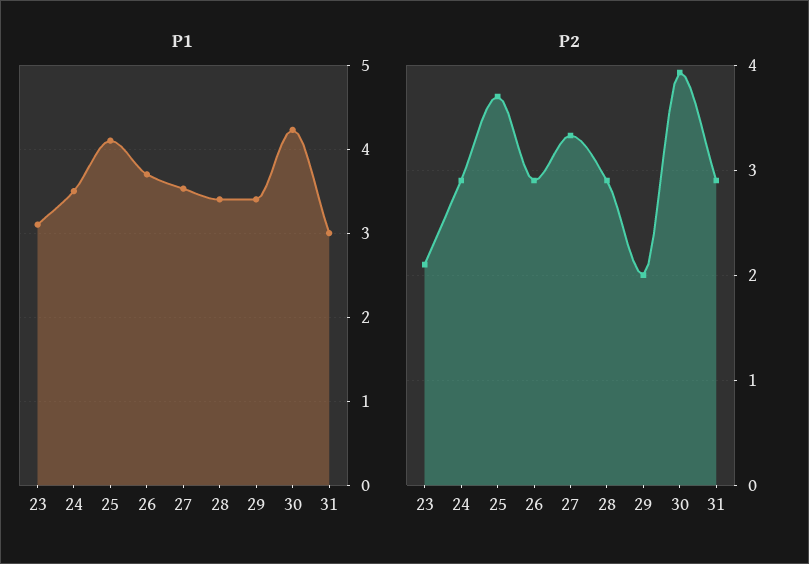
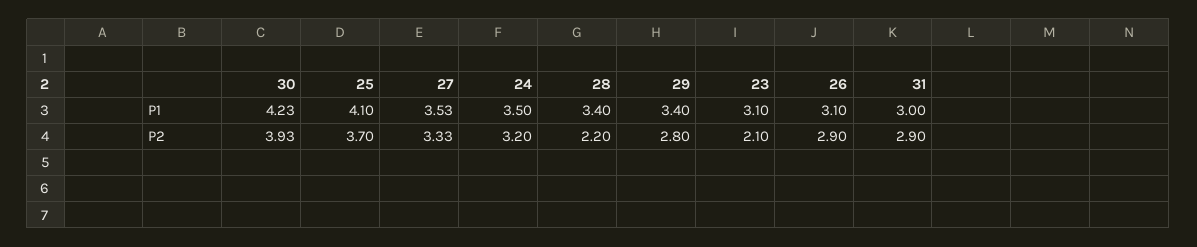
P1, 26: 3.7 -> 3.1
P2, 24: 2.9 -> 3.2
P2, 28: 2.9 -> 2.2
P2, 29: 2 -> 2.8

